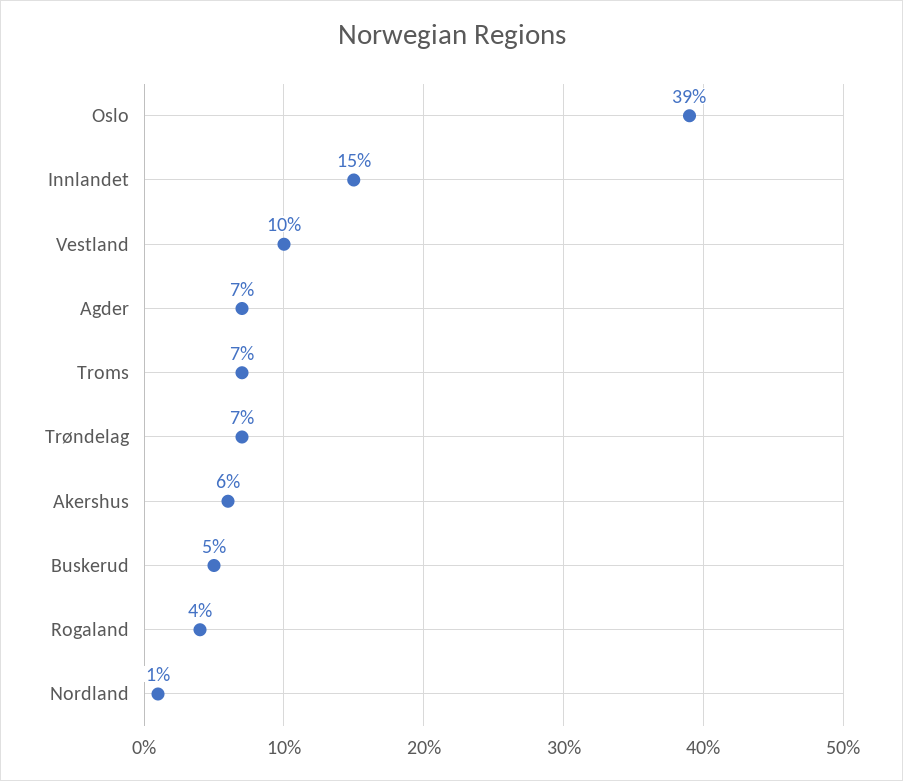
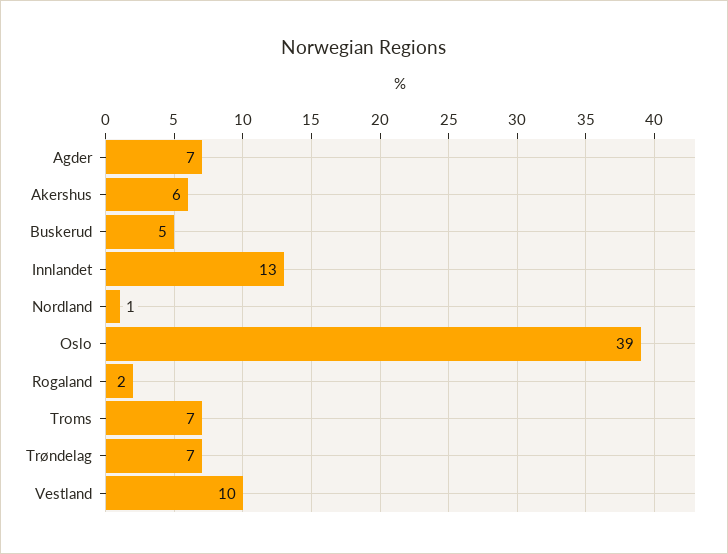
Innlandet: 15 -> 13
Rogaland: 4 -> 2

